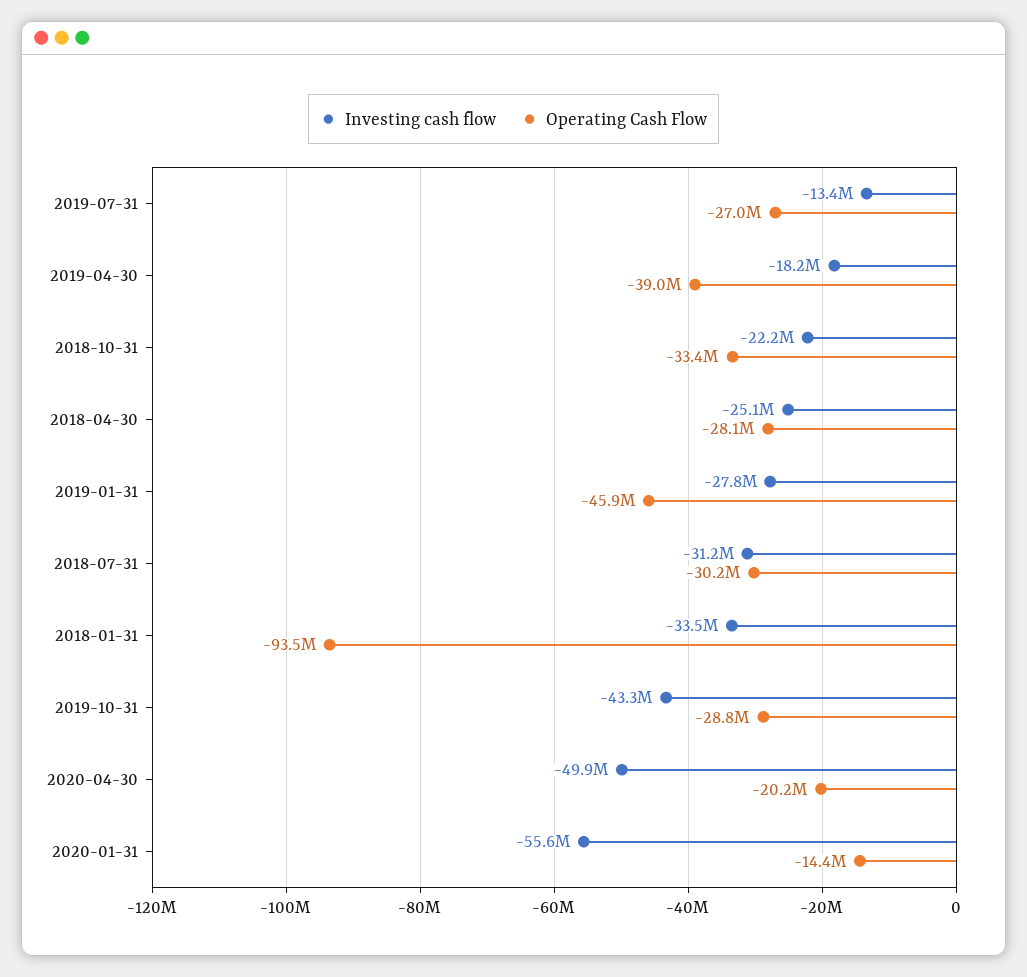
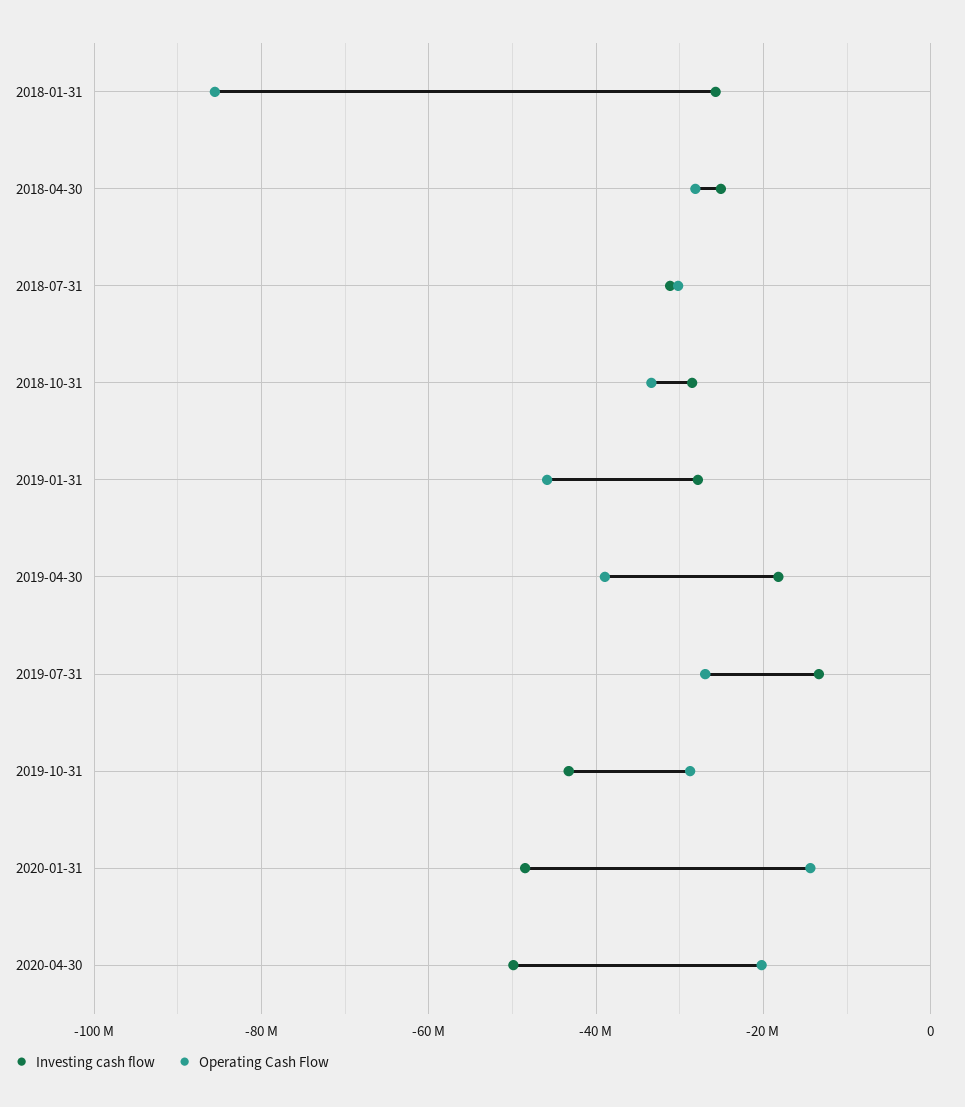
Investing cash flow, 2018-10-31: -22200000 -> -28000000
Investing cash flow, 2018-01-31: -33500000 -> -26000000
Operating Cash Flow, 2018-01-31: -93500000 -> -86000000
Investing cash flow, 2020-01-31: -55600000 -> -48000000

